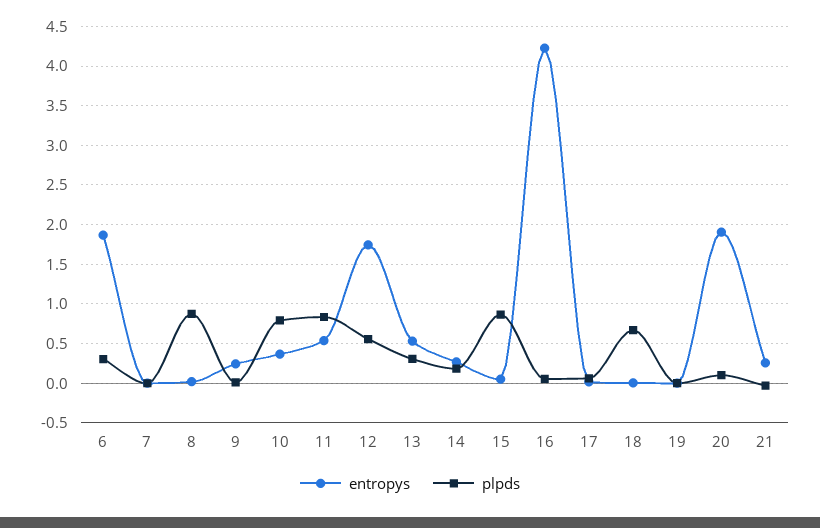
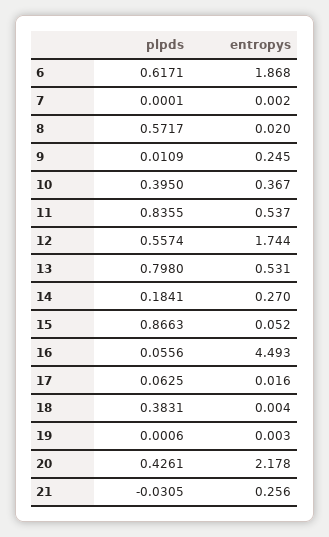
plpds, 6: 0.3 -> 0.6171
plpds, 8: 0.9 -> 0.5717
plpds, 10: 0.8 -> 0.395
plpds, 13: 0.3 -> 0.798
entropys, 16: 4.2 -> 4.493
plpds, 18: 0.7 -> 0.3831
entropys, 20: 1.9 -> 2.178
plpds, 20: 0.1 -> 0.4261

